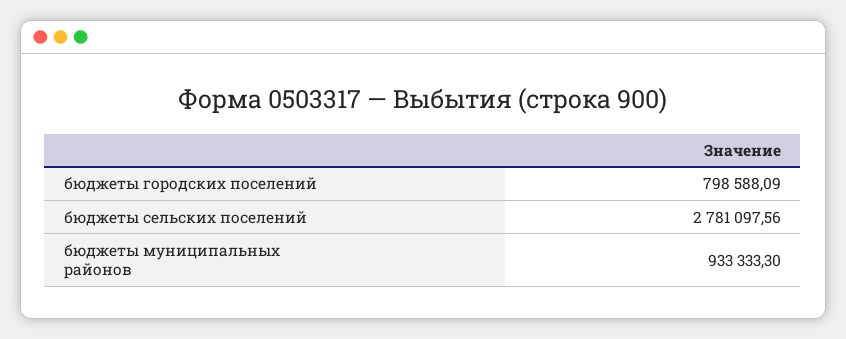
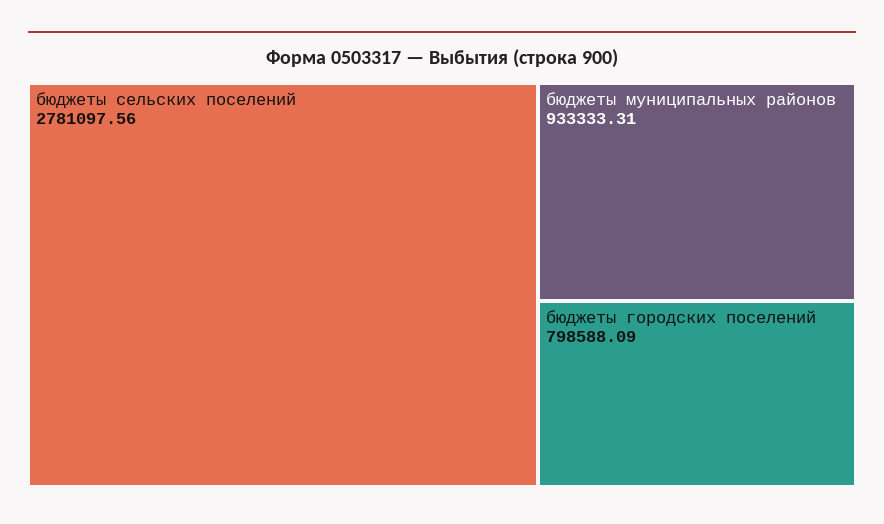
бюджеты муниципальных районов: 933333.3 -> 933333.31

